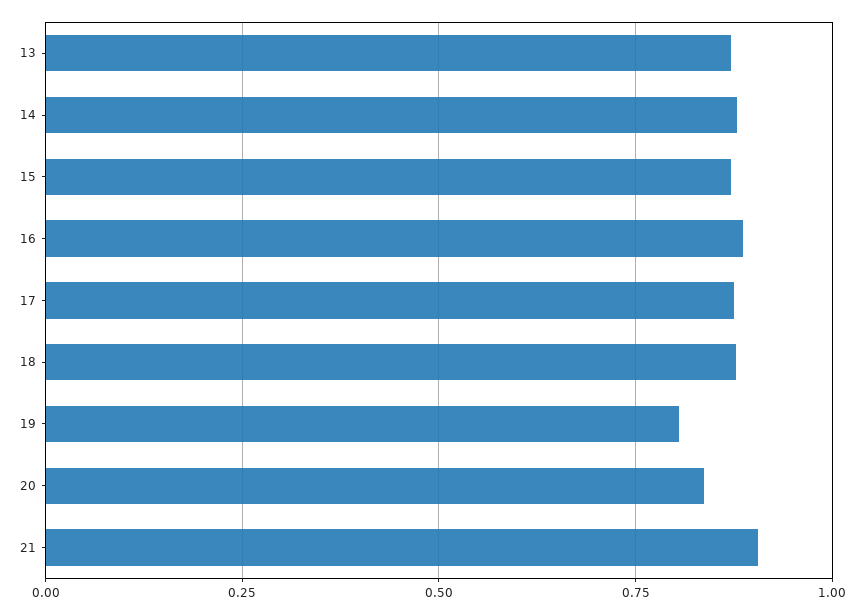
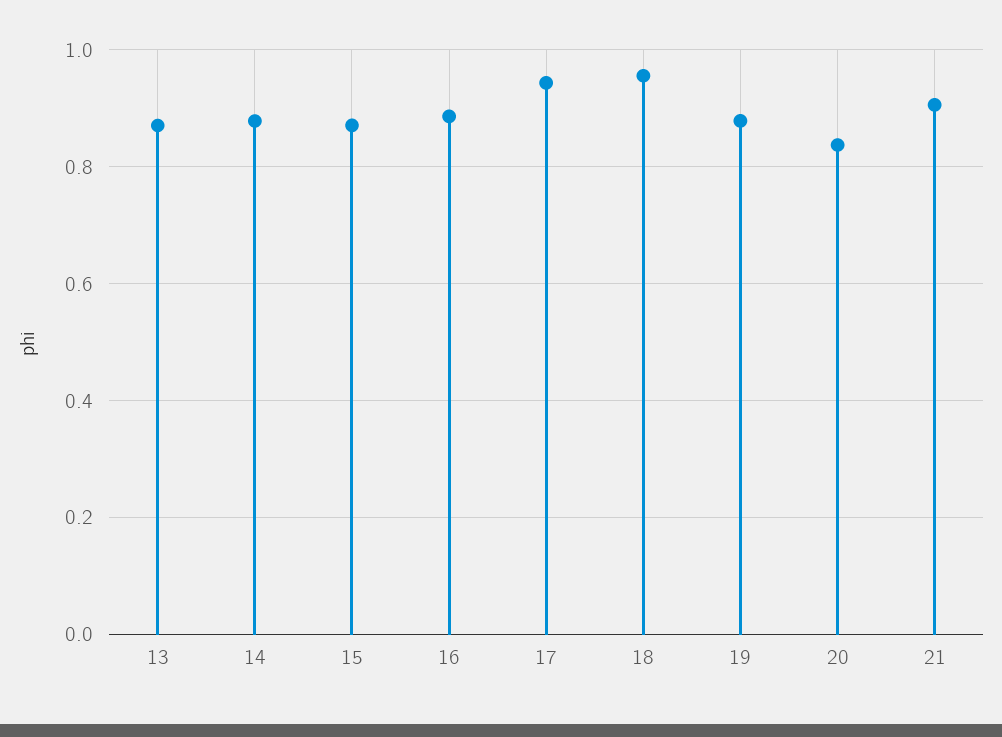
17: 0.875 -> 0.94
18: 0.875 -> 0.96
19: 0.8 -> 0.88

